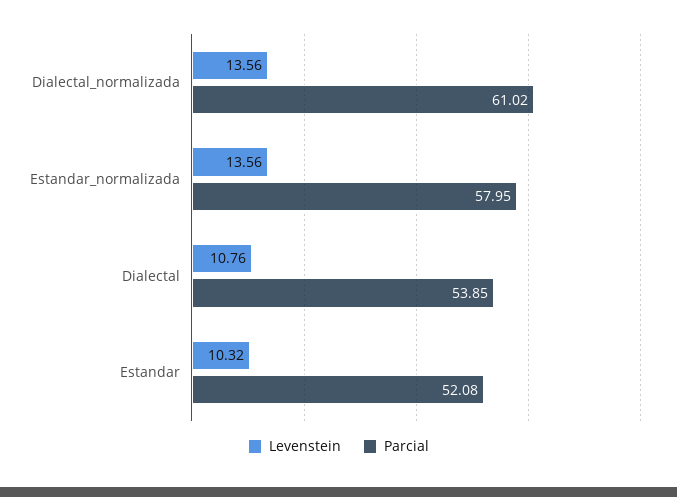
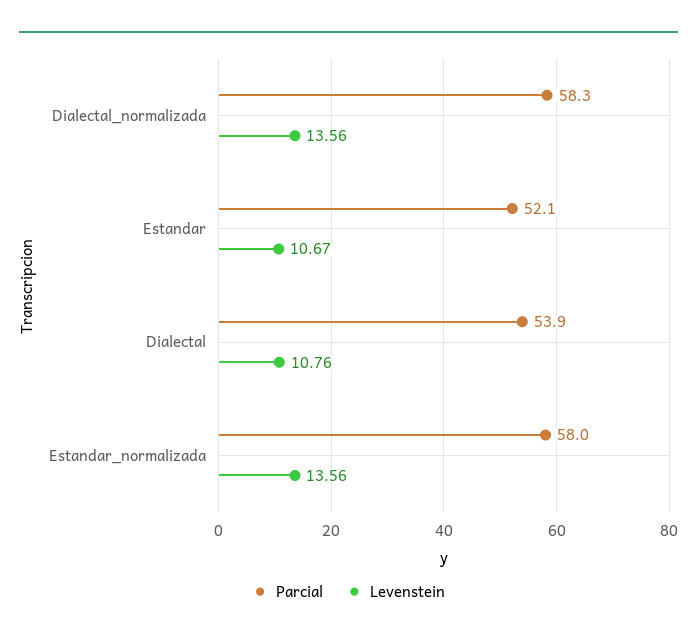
Parcial, Dialectal_normalizada: 61.02 -> 58.3
Levenstein, Estandar: 10.32 -> 10.67

